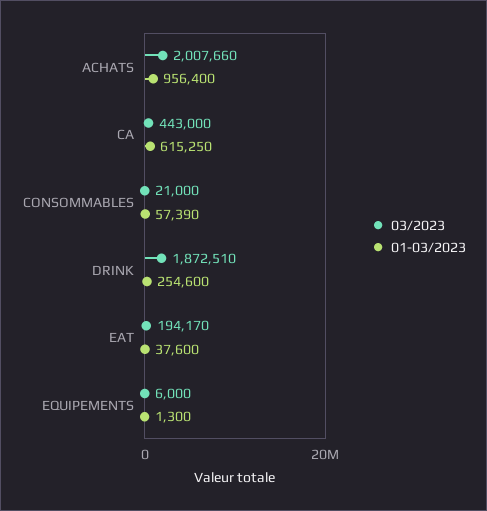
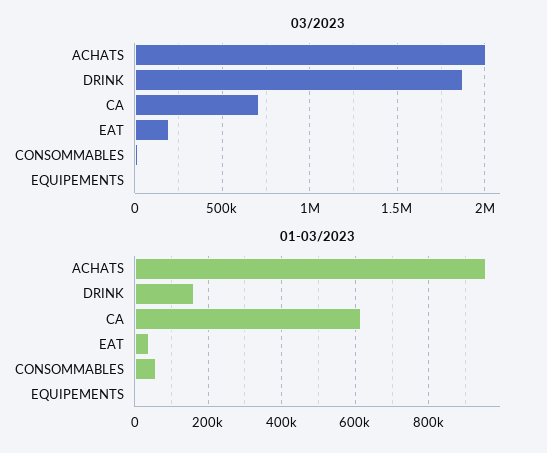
03/2023, CA: 443000 -> 700000
01-03/2023, DRINK: 254600 -> 160000

